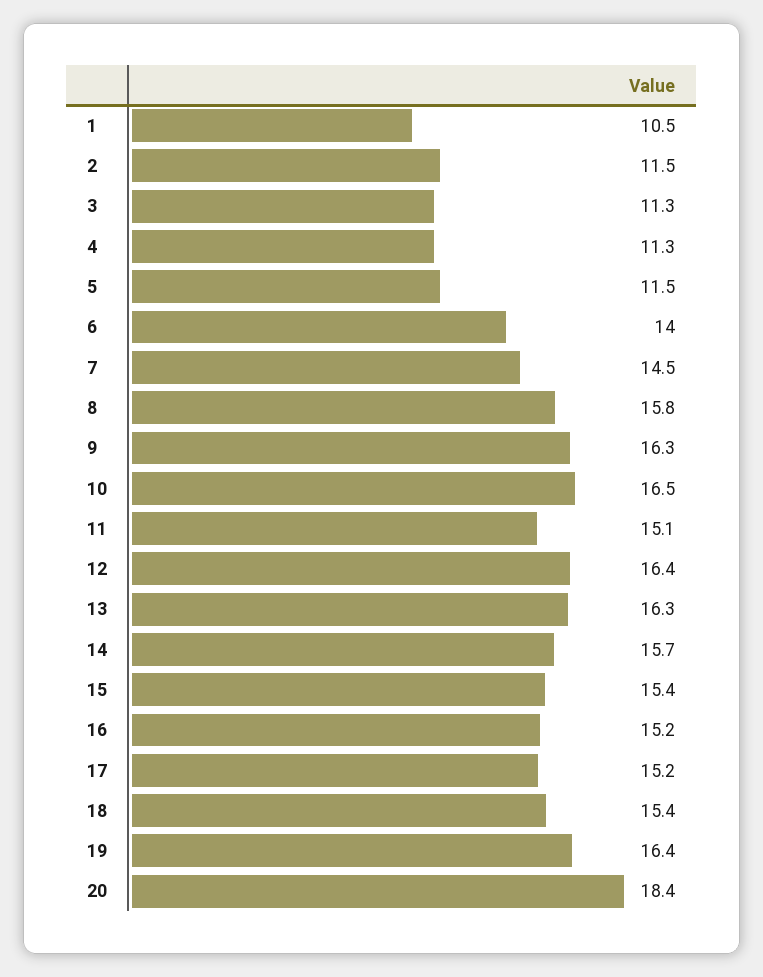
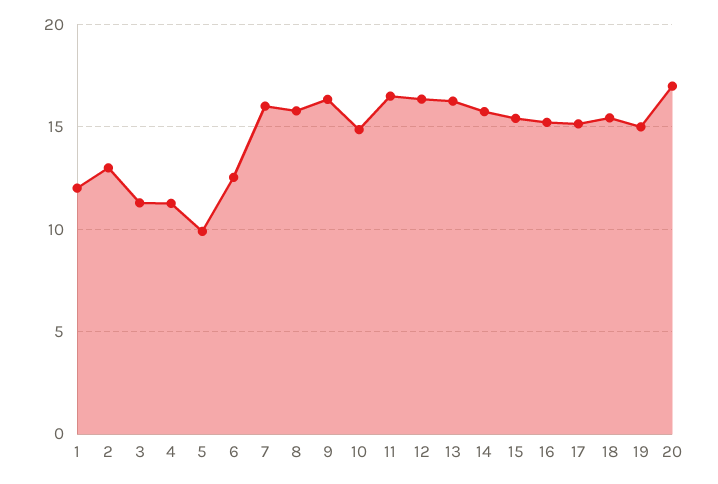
1: 10.5 -> 12
2: 11.5 -> 13
5: 11.5 -> 10
6: 14 -> 12.5
7: 14.5 -> 16
10: 16.5 -> 15
11: 15.1 -> 16.5
19: 16.4 -> 15
20: 18.4 -> 17

